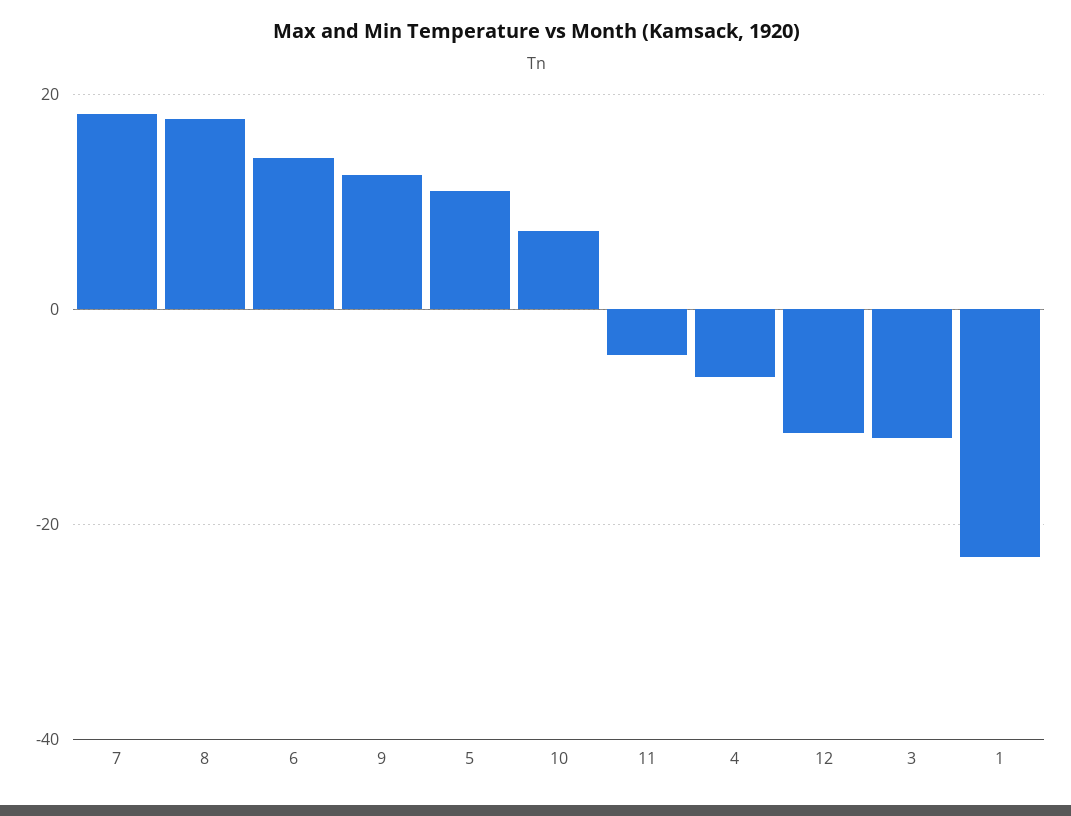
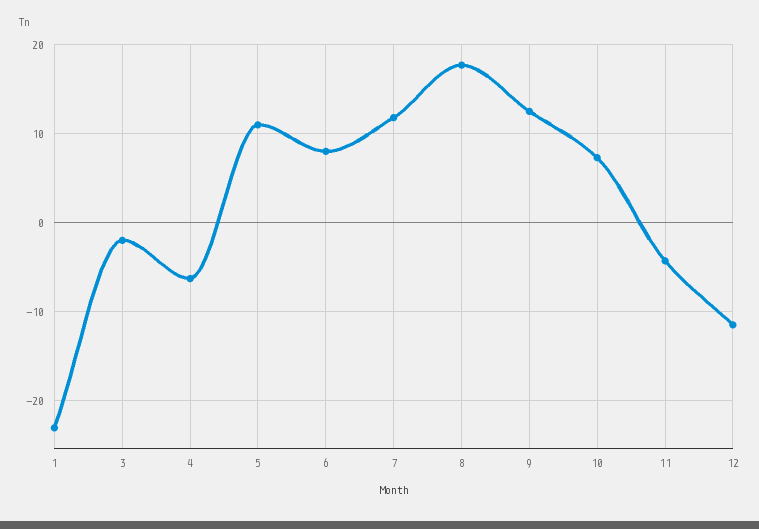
7: 18 -> 12
6: 14 -> 8
3: -12 -> -2

